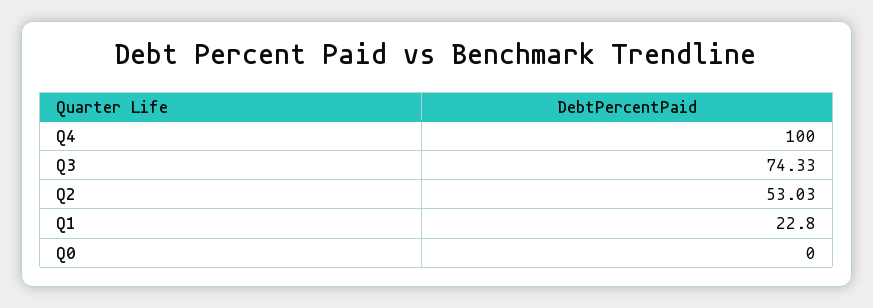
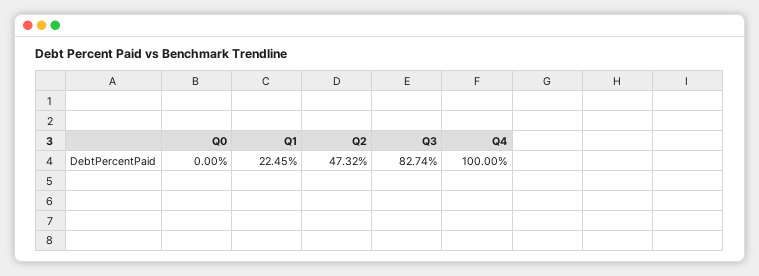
Q3: 74.33 -> 82.74
Q2: 53.03 -> 47.32
Q1: 22.8 -> 22.45

